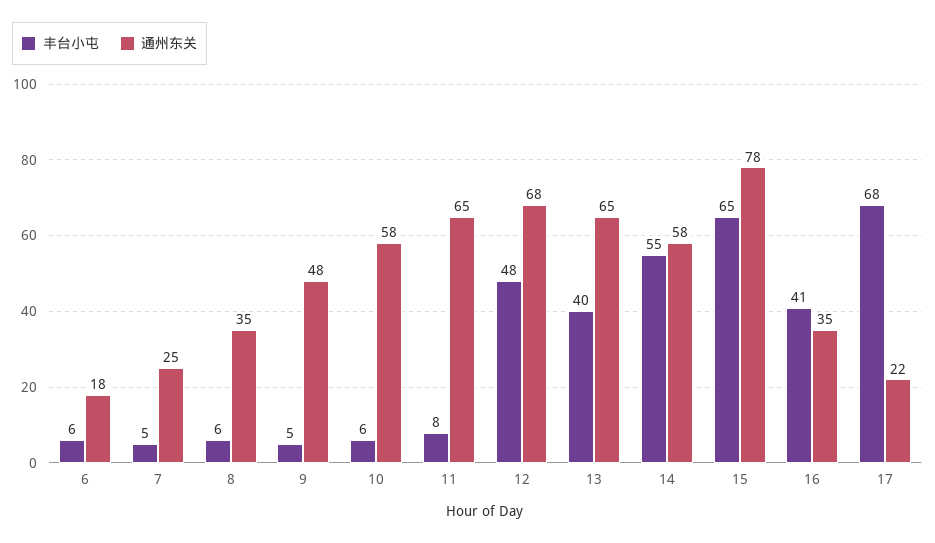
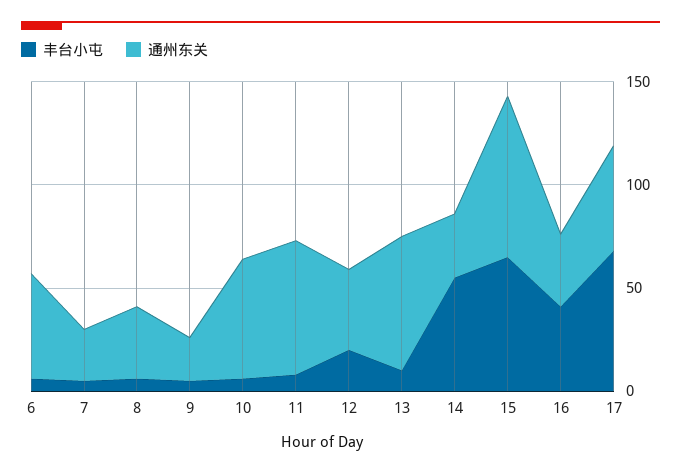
通州东关, 6: 18 -> 50
通州东关, 9: 48 -> 20
丰台小屯, 12: 48 -> 20
通州东关, 12: 68 -> 40
丰台小屯, 13: 40 -> 10
通州东关, 14: 58 -> 30
通州东关, 17: 22 -> 50

